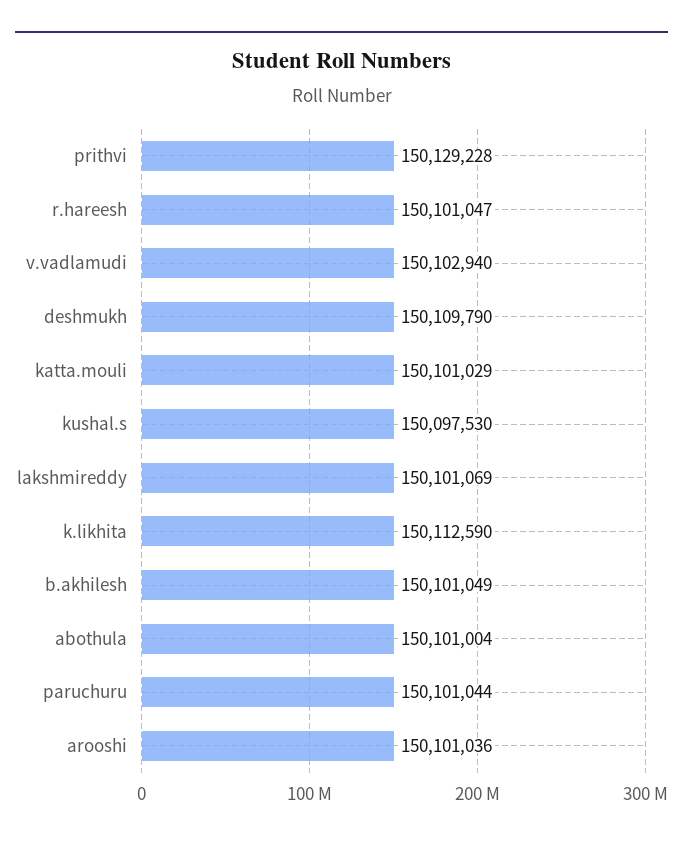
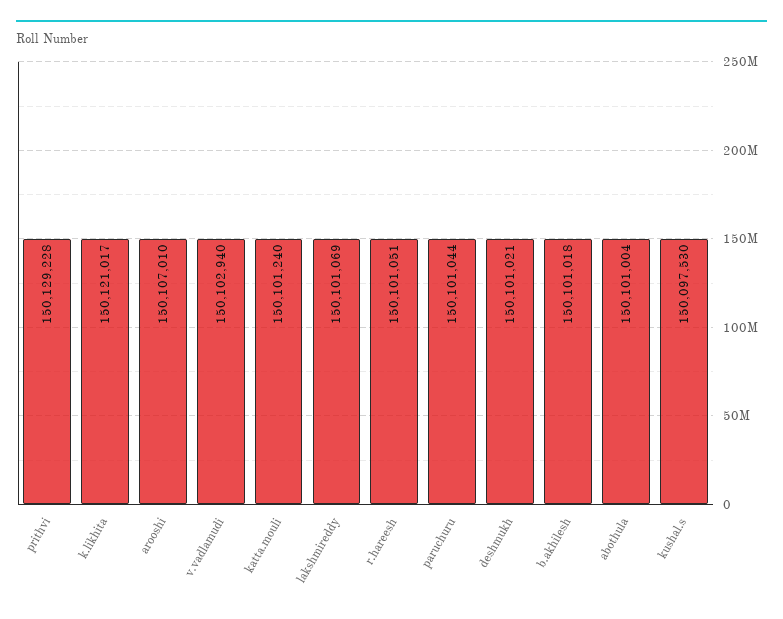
r.hareesh: 150101047 -> 150101051
deshmukh: 150109790 -> 150101021
katta.mouli: 150101029 -> 150101240
k.likhita: 150112590 -> 150121017
b.akhilesh: 150101049 -> 150101018
arooshi: 150101036 -> 150107010

